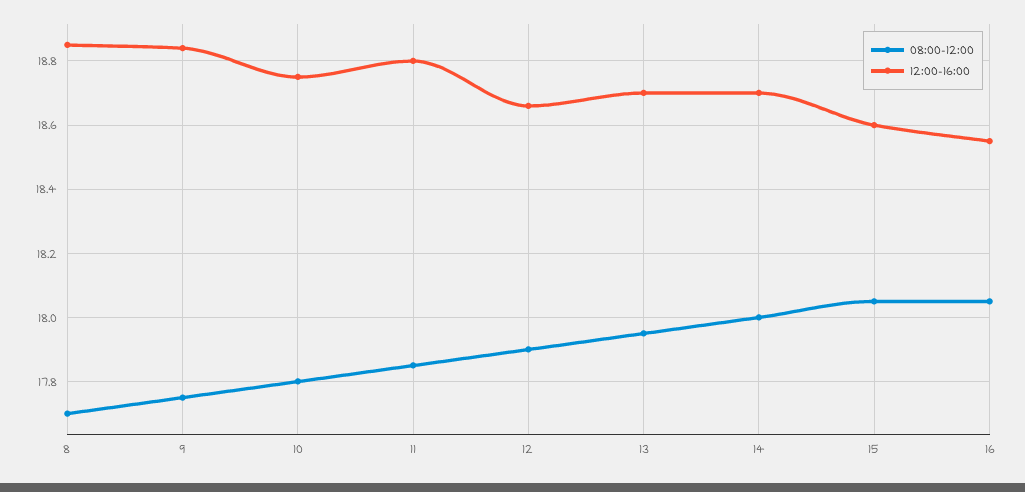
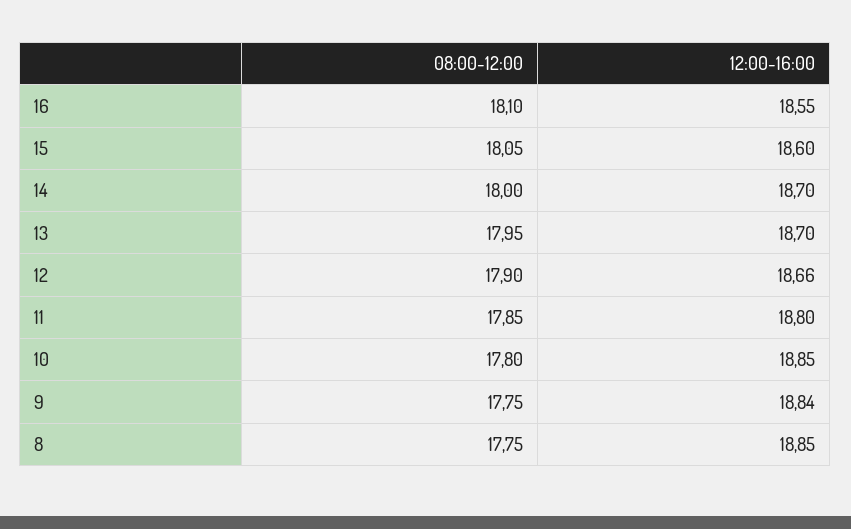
08:00-12:00, 8: 17.7 -> 17.75
12:00-16:00, 10: 18.75 -> 18.85
08:00-12:00, 16: 18.05 -> 18.1

